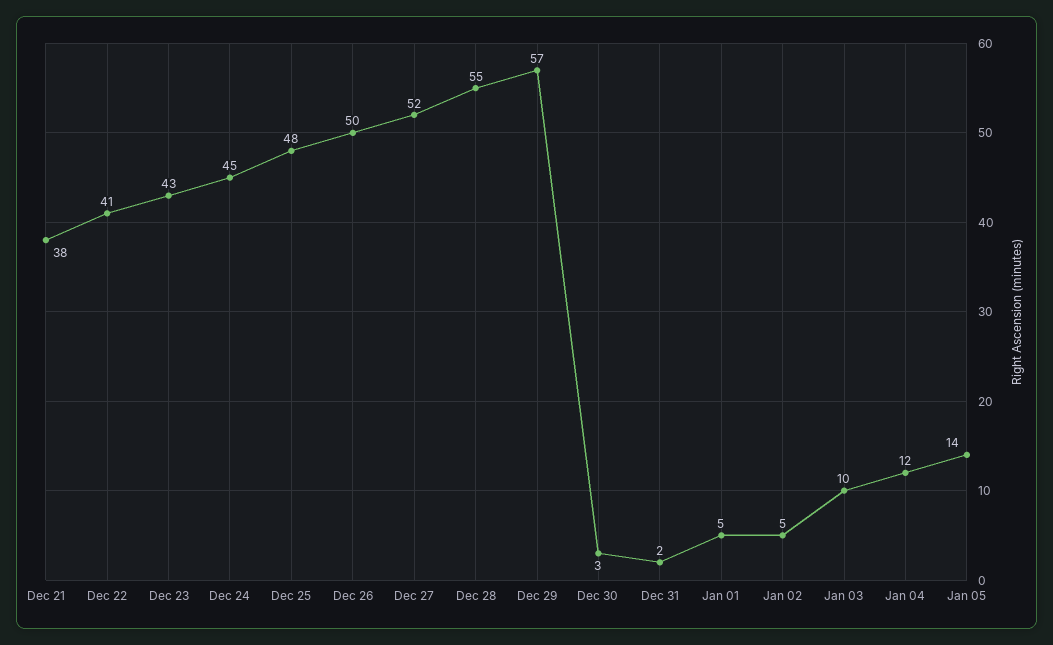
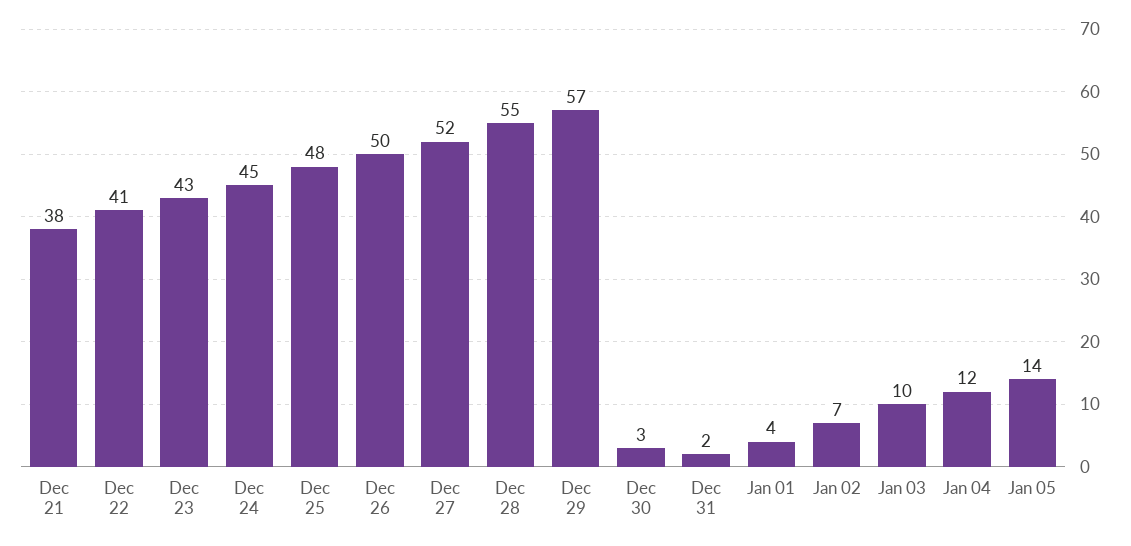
Jan 01: 5 -> 4
Jan 02: 5 -> 7

